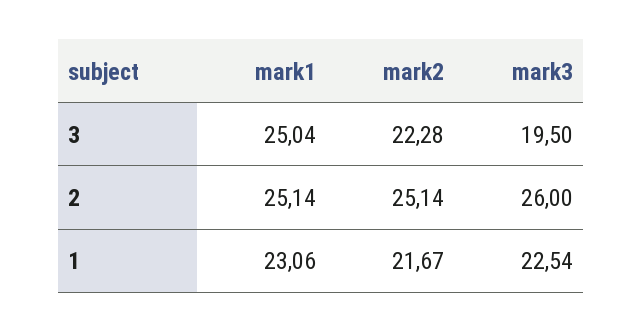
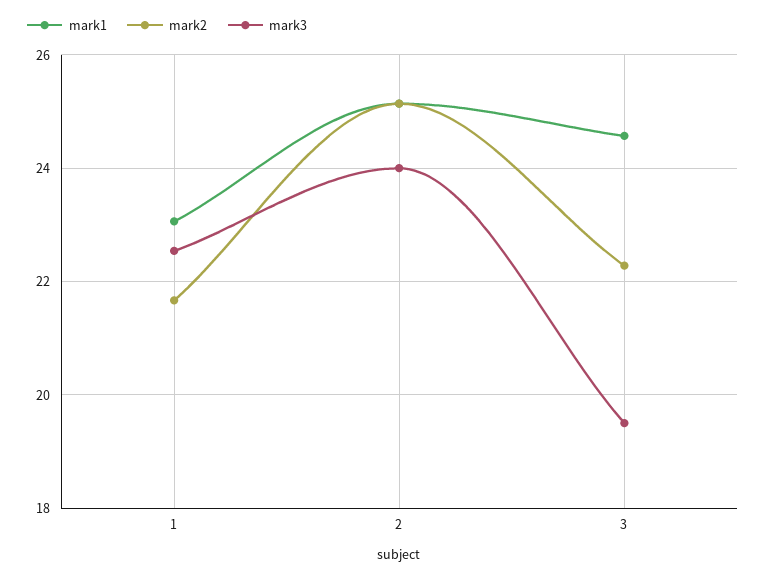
mark1, 3: 25.04 -> 24.6
mark3, 2: 26 -> 24

